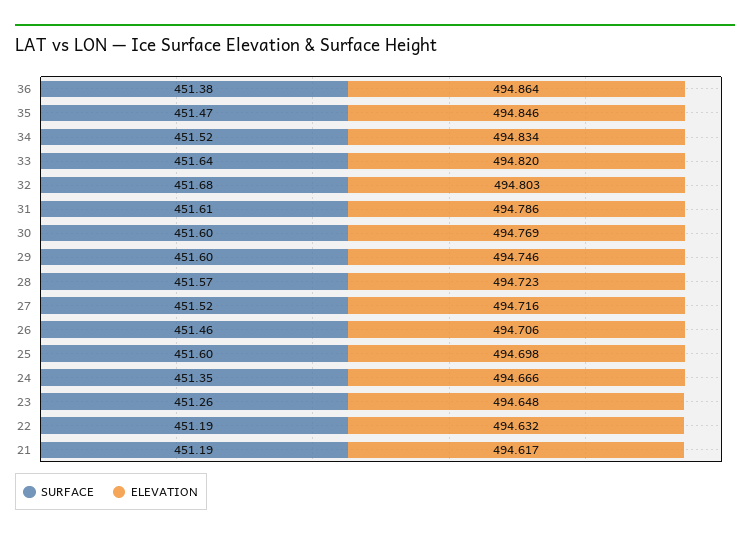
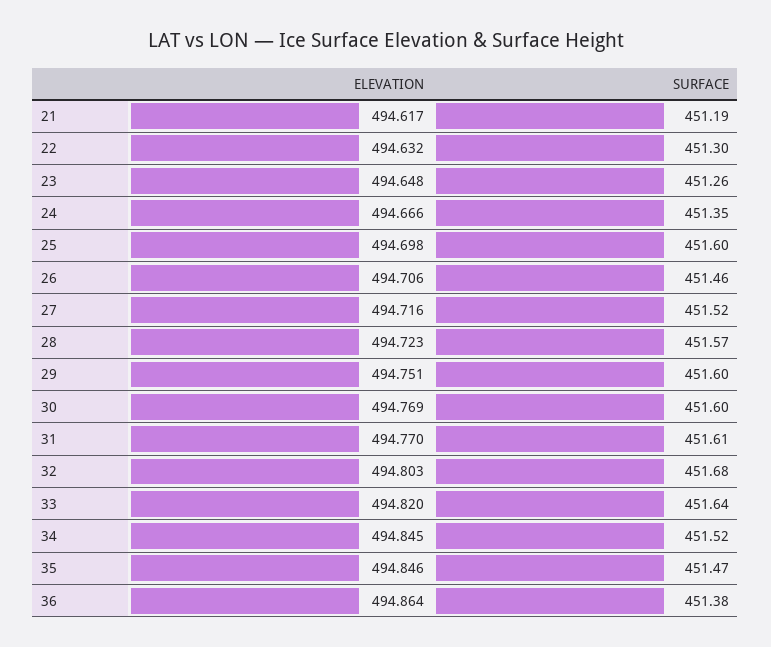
ELEVATION, 34: 494.834 -> 494.845
ELEVATION, 31: 494.786 -> 494.77
ELEVATION, 29: 494.746 -> 494.751
SURFACE, 22: 451.19 -> 451.3

